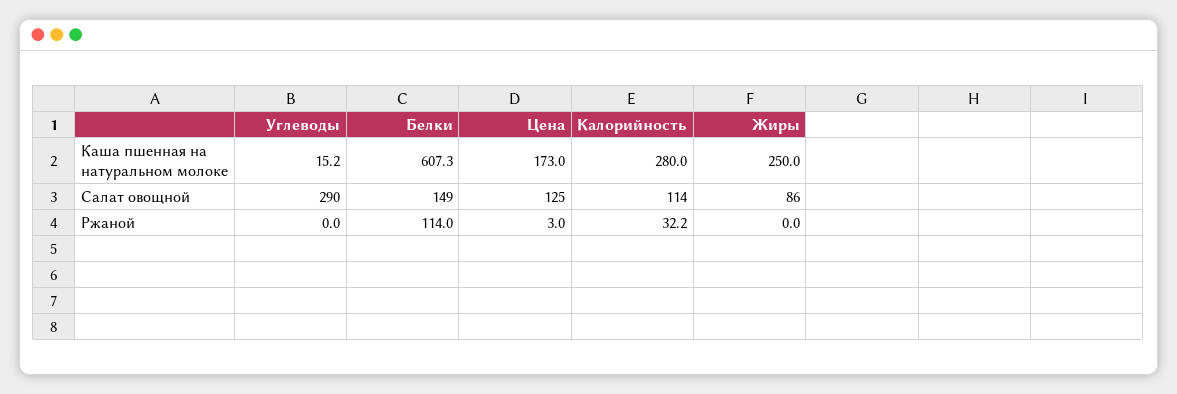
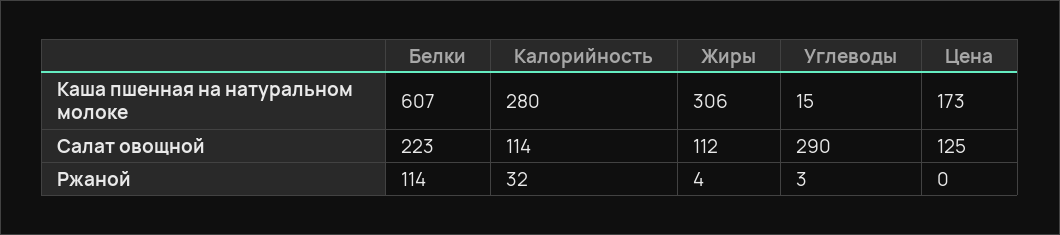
Жиры, Каша пшенная на натуральном молоке: 250 -> 306
Белки, Салат овощной: 149 -> 223
Жиры, Салат овощной: 86 -> 112
Углеводы, Ржаной: 0 -> 3
Цена, Ржаной: 3 -> 0
Жиры, Ржаной: 0 -> 4

